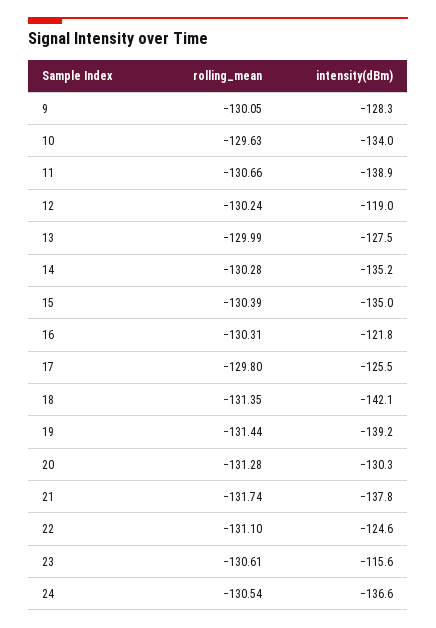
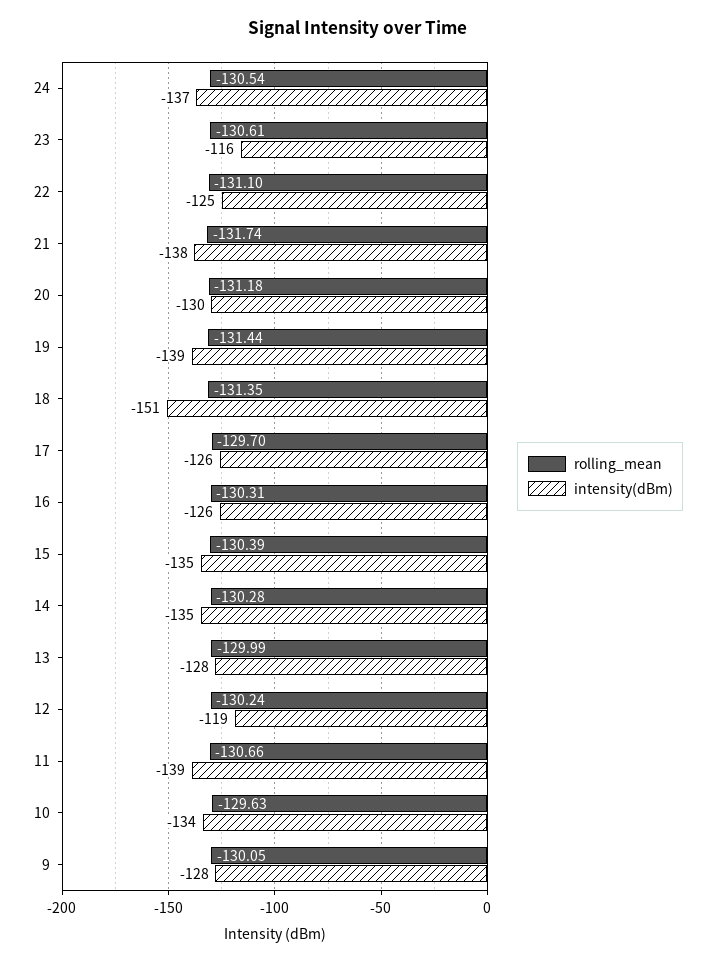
intensity(dBm), 16: -121.8 -> -126
rolling_mean, 17: -129.8 -> -129.7
intensity(dBm), 18: -142.1 -> -151
rolling_mean, 20: -131.28 -> -131.18

